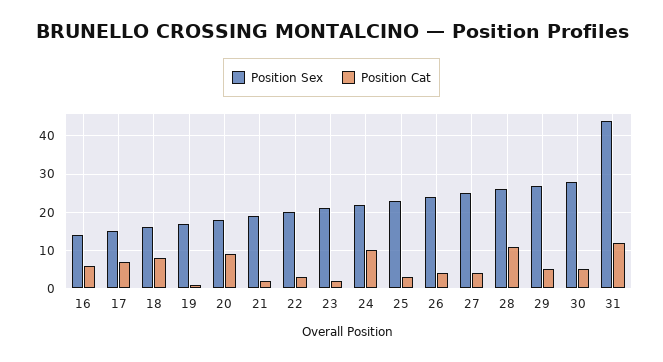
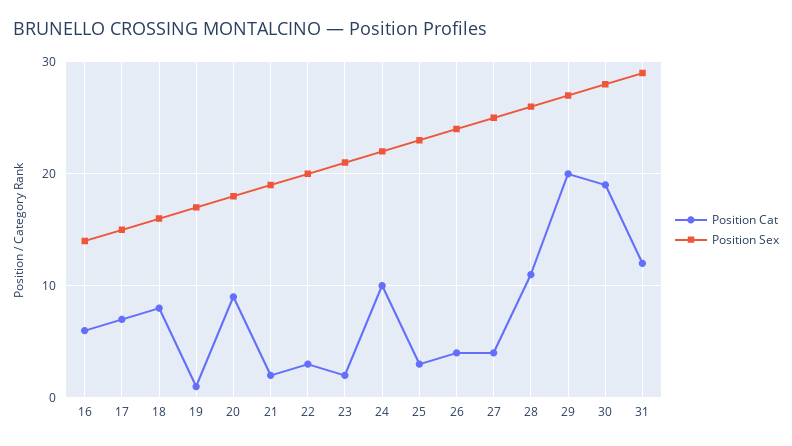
Position Cat, 29: 5 -> 20
Position Cat, 30: 5 -> 19
Position Sex, 31: 45 -> 29

